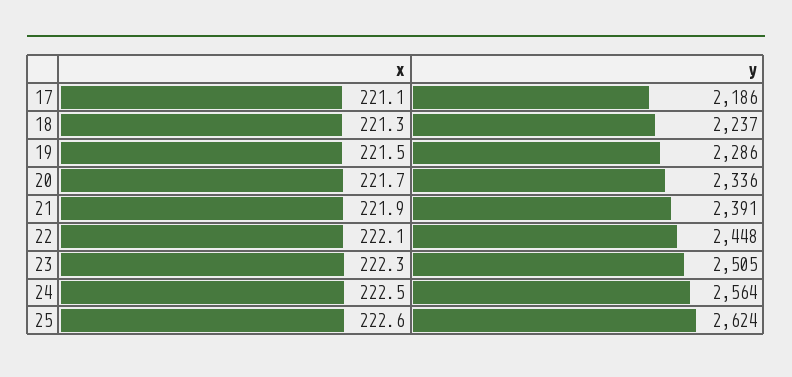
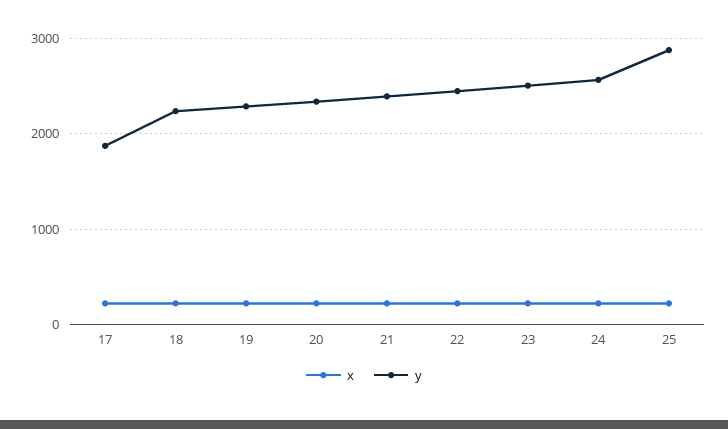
y, 17: 2186 -> 1900
y, 25: 2624 -> 2900

